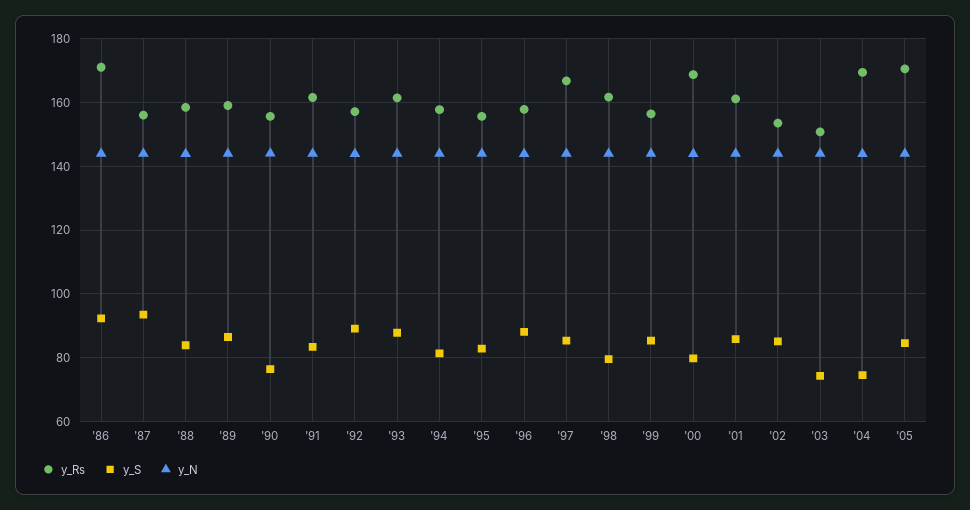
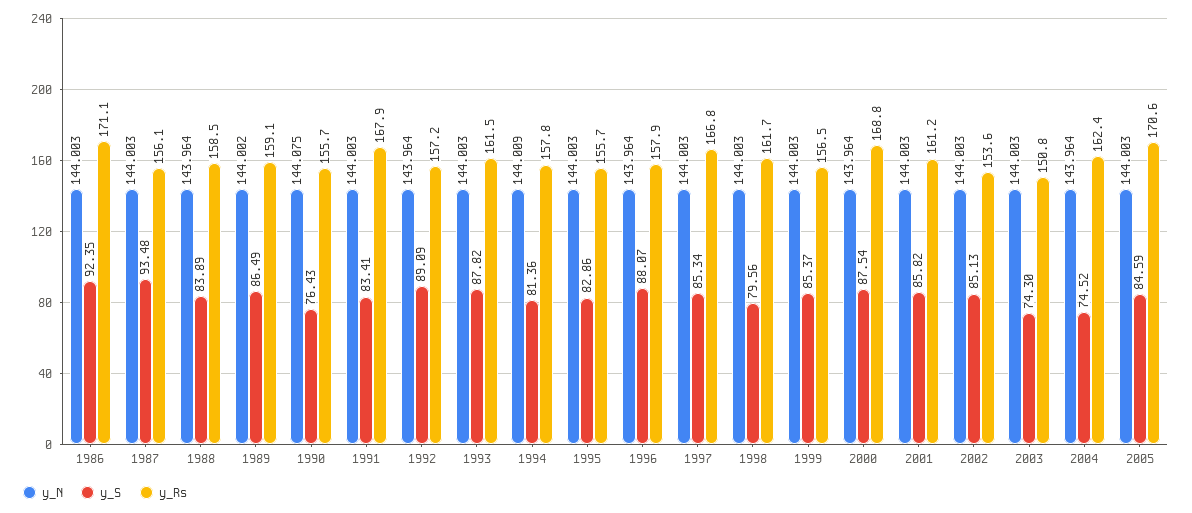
y_Rs, '91: 162 -> 167.9
y_S, '00: 80 -> 87.54
y_Rs, '04: 170 -> 162.4

